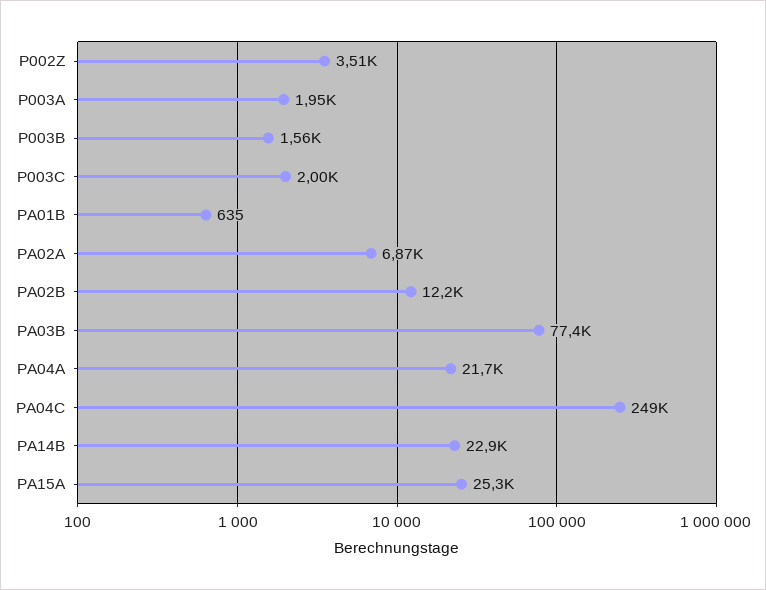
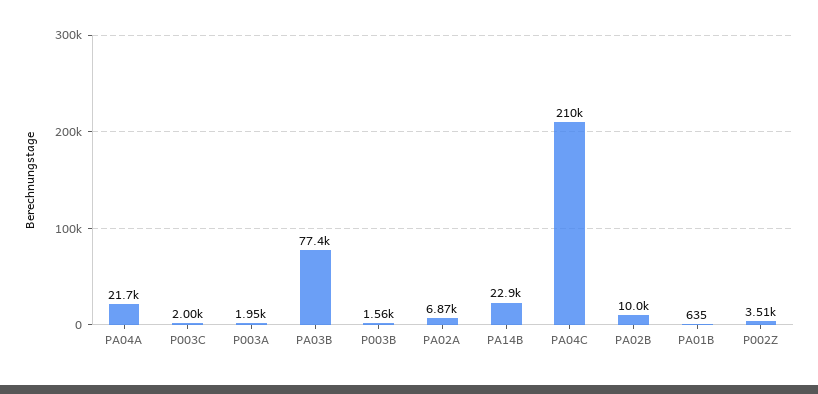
PA02B: 12200 -> 10000
PA04C: 249000 -> 210000
PA15A: 25300 -> none

